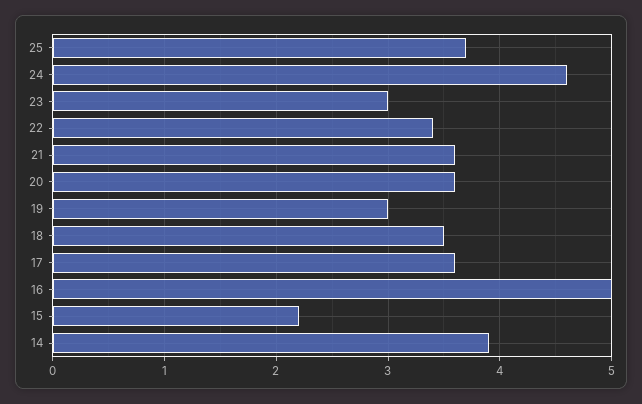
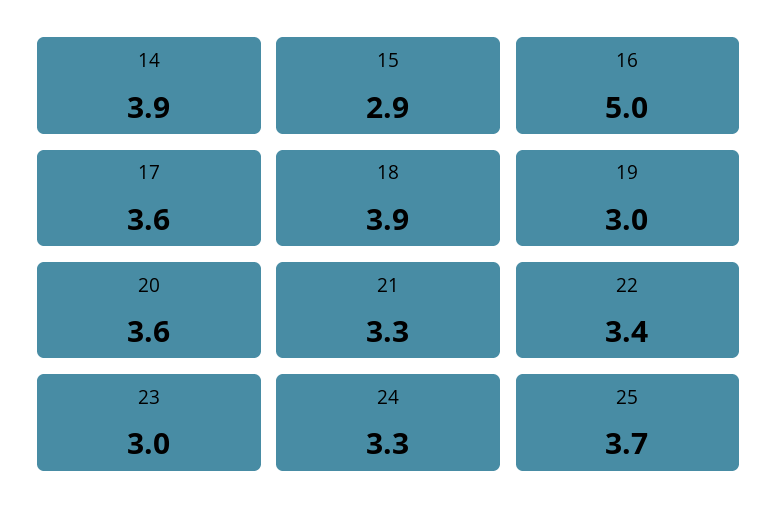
24: 4.6 -> 3.3
21: 3.6 -> 3.3
18: 3.5 -> 3.9
15: 2.2 -> 2.9

